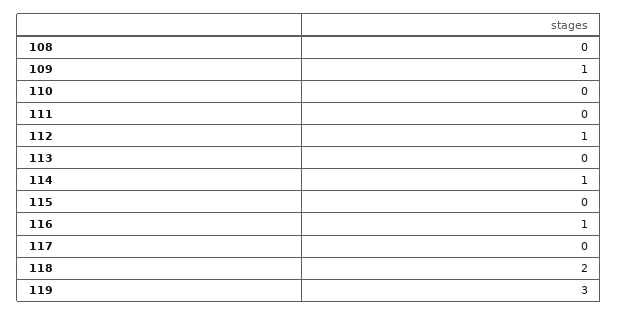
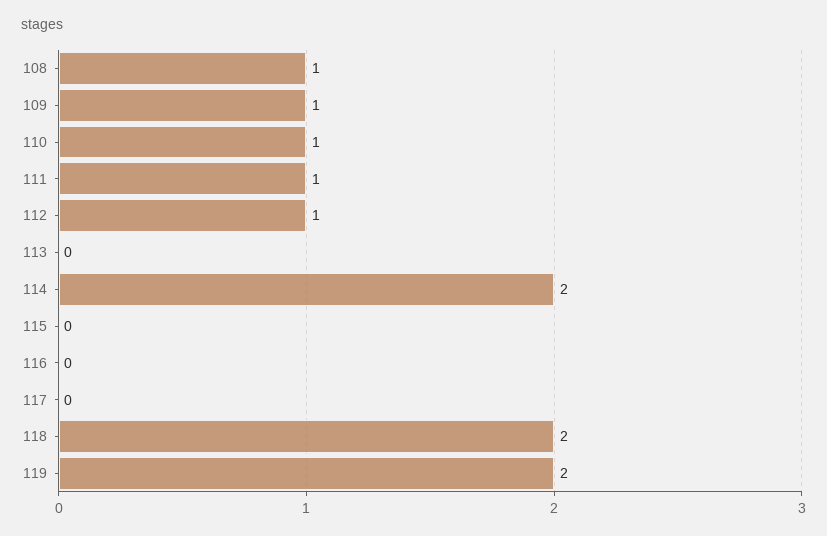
108: 0 -> 1
110: 0 -> 1
111: 0 -> 1
114: 1 -> 2
116: 1 -> 0
119: 3 -> 2

